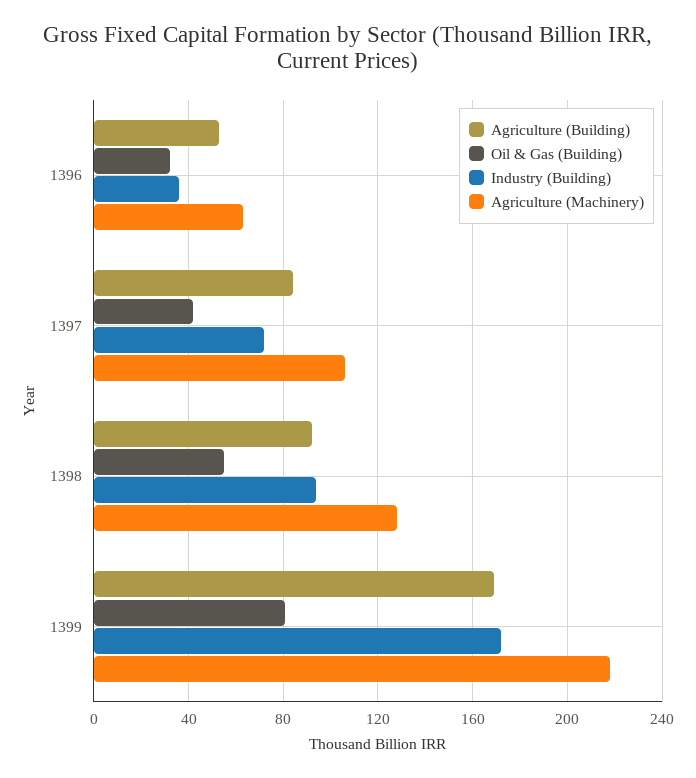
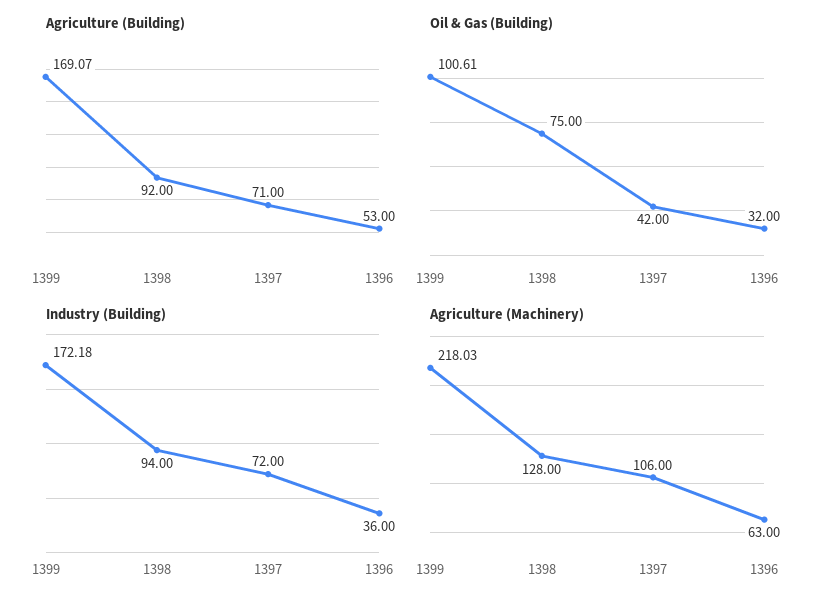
Agriculture (Building), 1397: 85 -> 71
Oil & Gas (Building), 1398: 55 -> 75
Oil & Gas (Building), 1399: 80 -> 100.61

